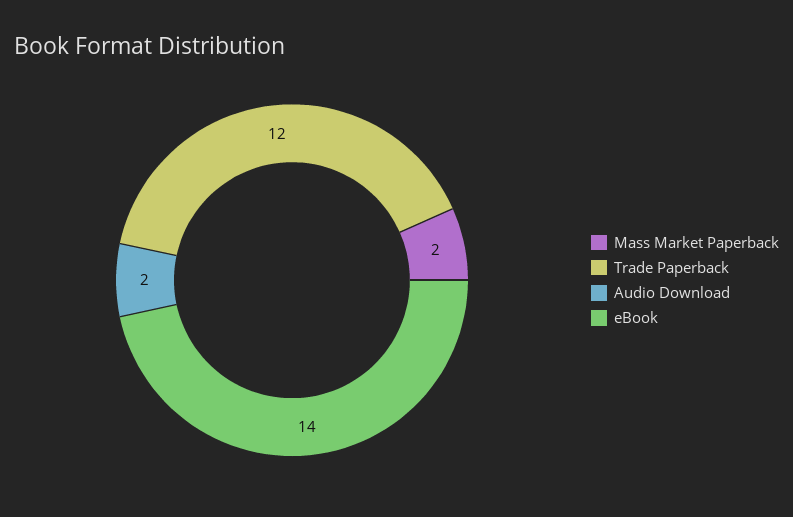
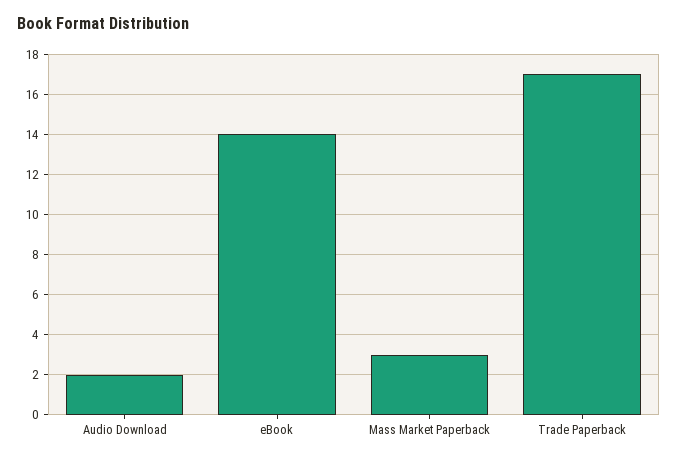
Mass Market Paperback: 2 -> 3
Trade Paperback: 12 -> 17

